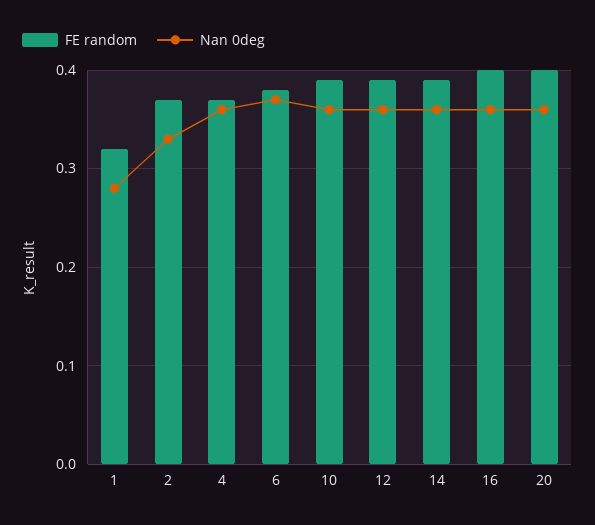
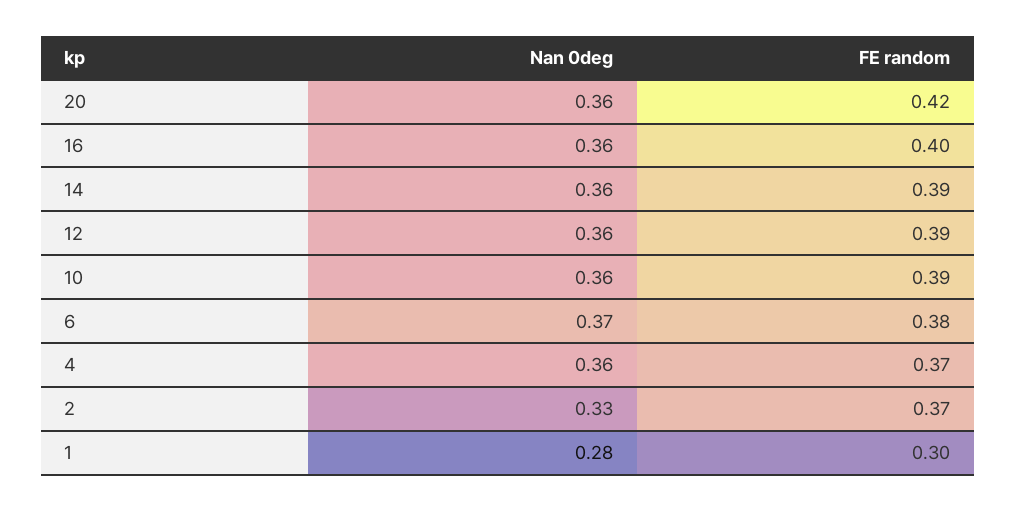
FE random, 1: 0.32 -> 0.3
FE random, 20: 0.4 -> 0.42

